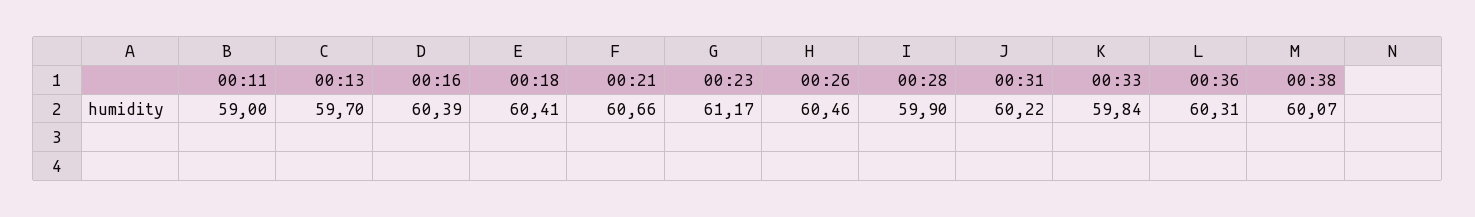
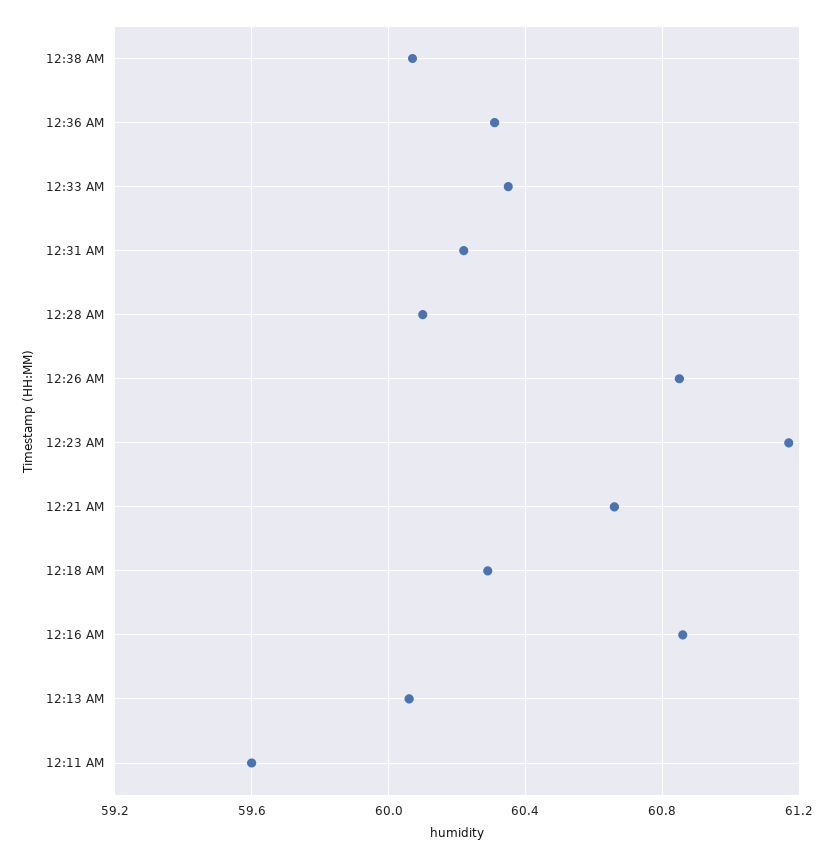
00:11: 59 -> 59.6
00:13: 59.7 -> 60.05
00:16: 60.39 -> 60.85
00:18: 60.41 -> 60.3
00:26: 60.46 -> 60.85
00:28: 59.9 -> 60.1
00:33: 59.84 -> 60.35

